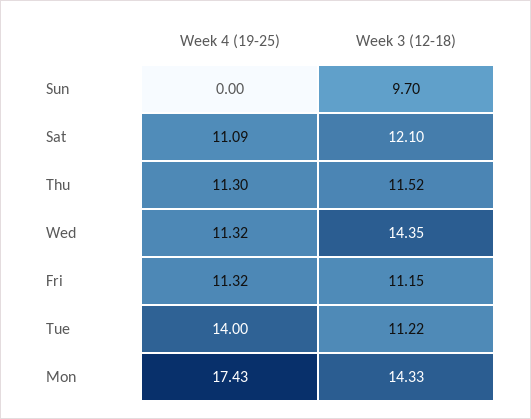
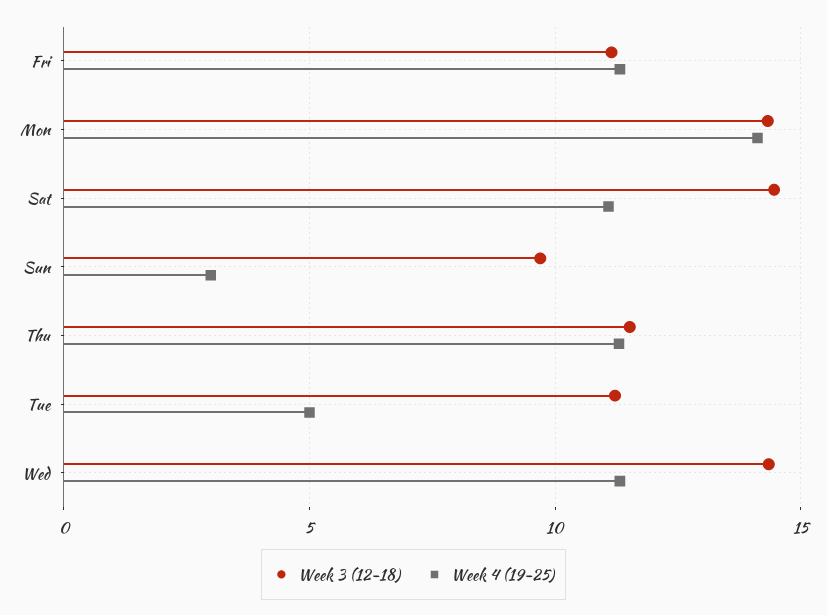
Week 4 (19-25), Sun: 0 -> 3
Week 3 (12-18), Sat: 12.1 -> 14.5
Week 4 (19-25), Tue: 14 -> 5
Week 4 (19-25), Mon: 17.43 -> 14

